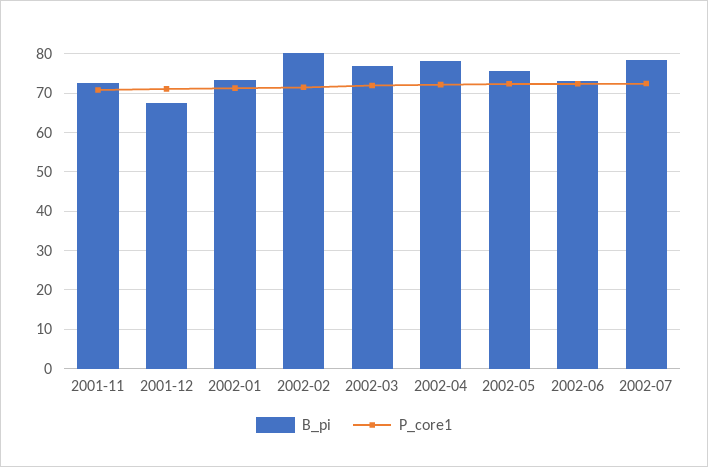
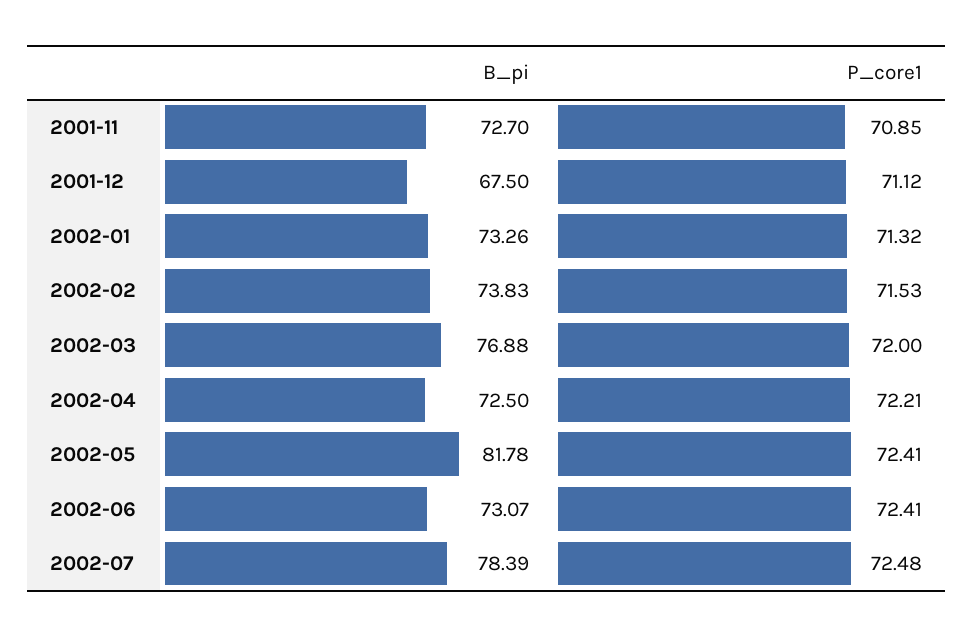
B_pi, 2002-02: 80 -> 73.83
B_pi, 2002-04: 78 -> 72.5
B_pi, 2002-05: 76 -> 81.78

